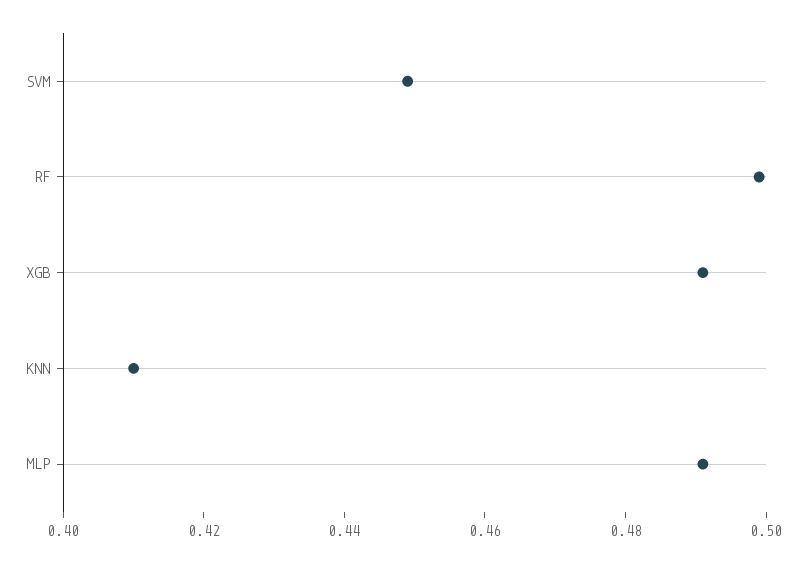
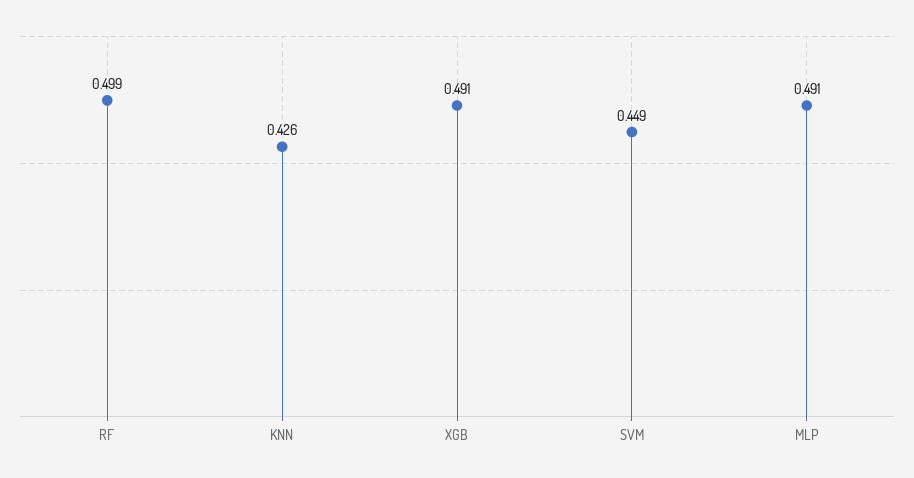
KNN: 0.41 -> 0.426

